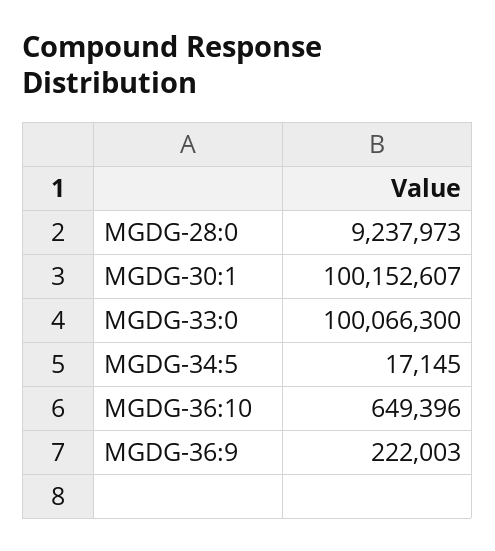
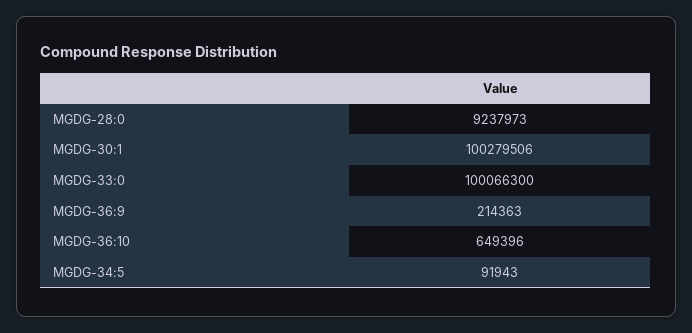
MGDG-30:1: 100152607 -> 100279506
MGDG-34:5: 17145 -> 91943
MGDG-36:9: 222003 -> 214363

